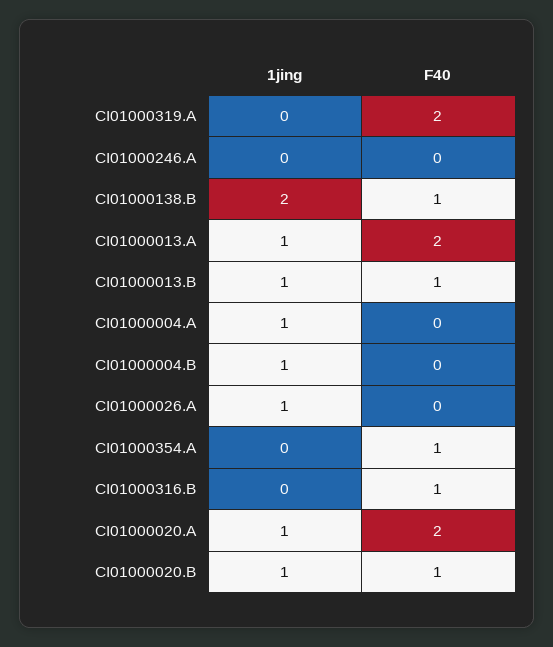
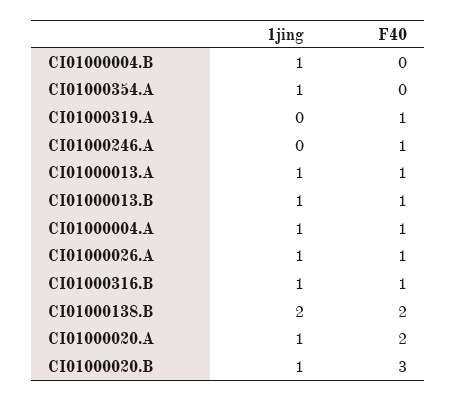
F40, CI01000319.A: 2 -> 1
F40, CI01000246.A: 0 -> 1
F40, CI01000138.B: 1 -> 2
F40, CI01000013.A: 2 -> 1
F40, CI01000004.A: 0 -> 1
F40, CI01000026.A: 0 -> 1
1jing, CI01000354.A: 0 -> 1
F40, CI01000354.A: 1 -> 0
1jing, CI01000316.B: 0 -> 1
F40, CI01000020.B: 1 -> 3

